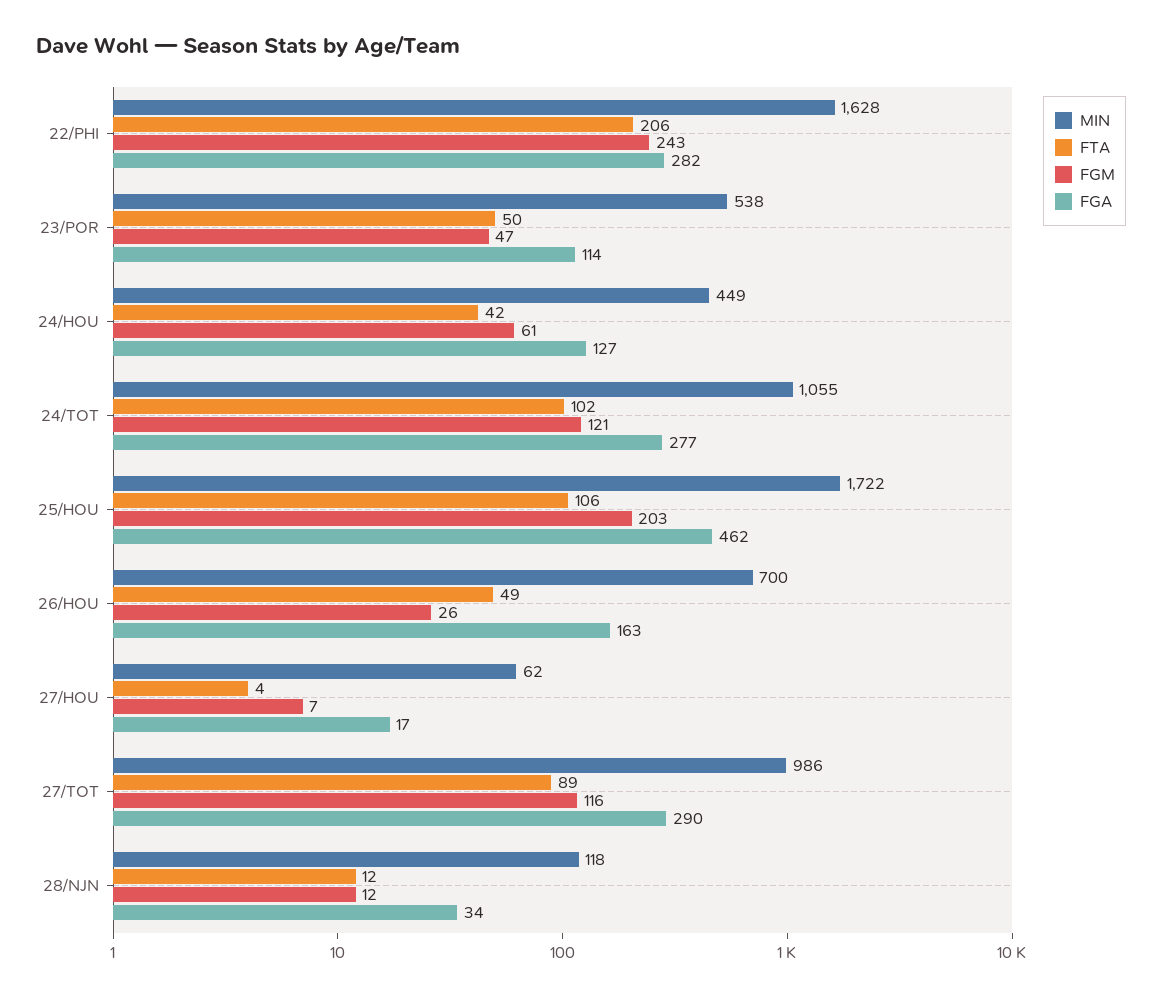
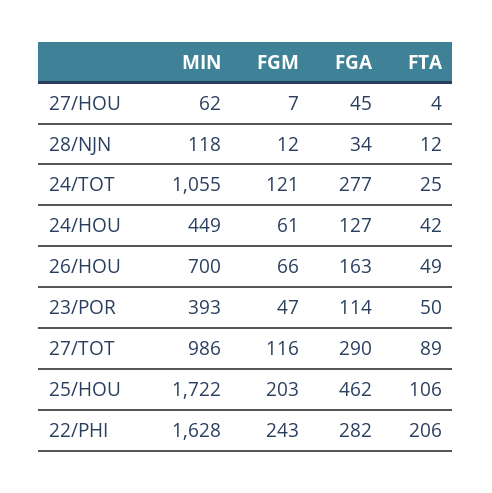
MIN, 23/POR: 538 -> 393
FTA, 24/TOT: 102 -> 25
FGM, 26/HOU: 26 -> 66
FGA, 27/HOU: 17 -> 45

